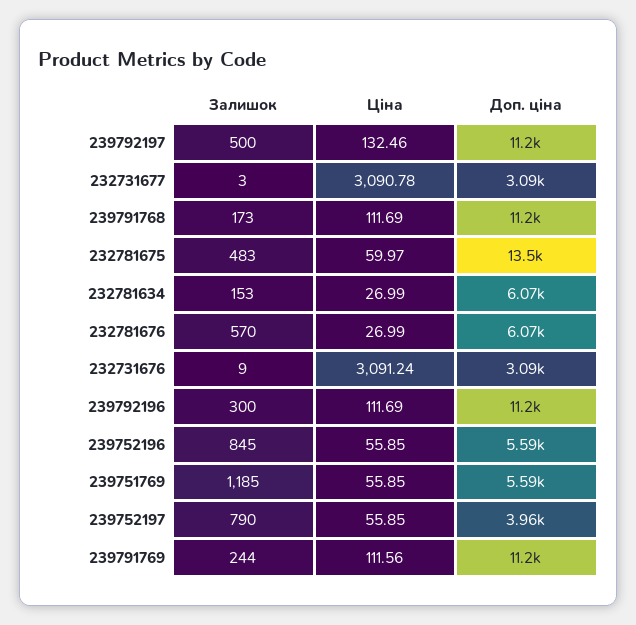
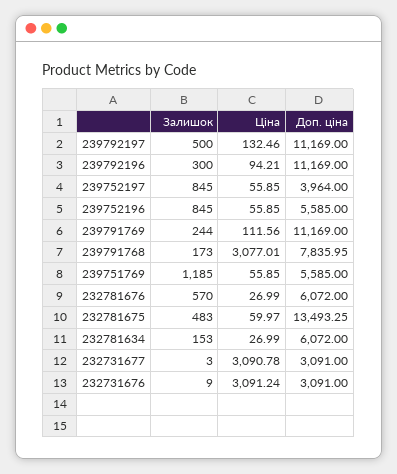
Ціна, 239791768: 111.69 -> 3077.01
Доп. ціна, 239791768: 11200 -> 7835.95
Ціна, 239792196: 111.69 -> 94.21
Залишок, 239752197: 790 -> 845

